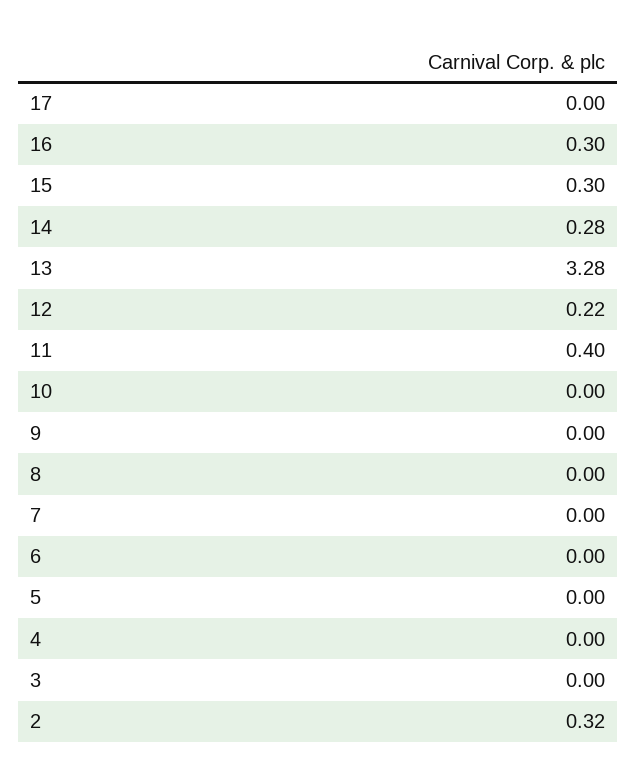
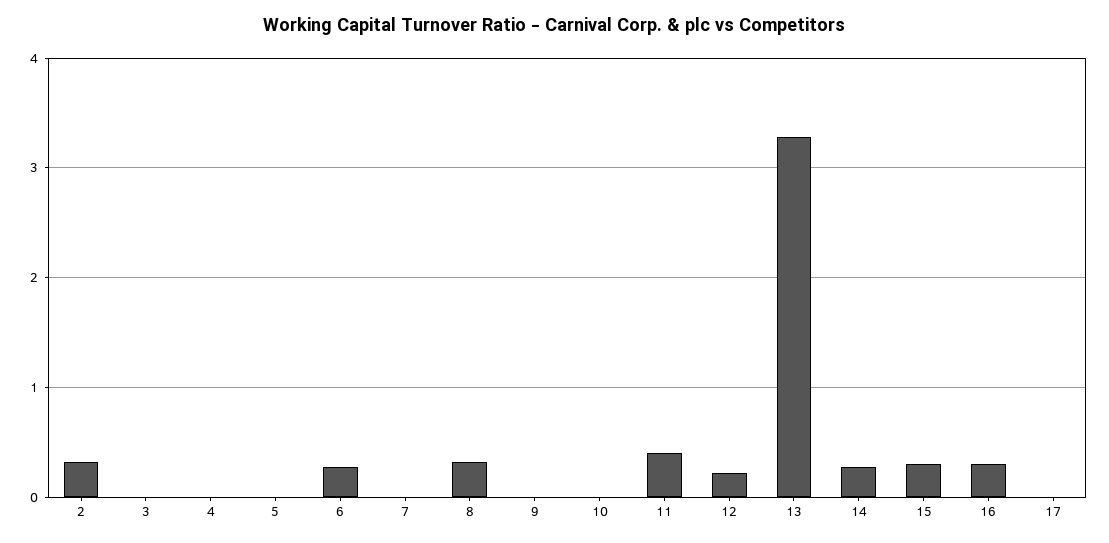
8: 0 -> 0.3
6: 0 -> 0.3

